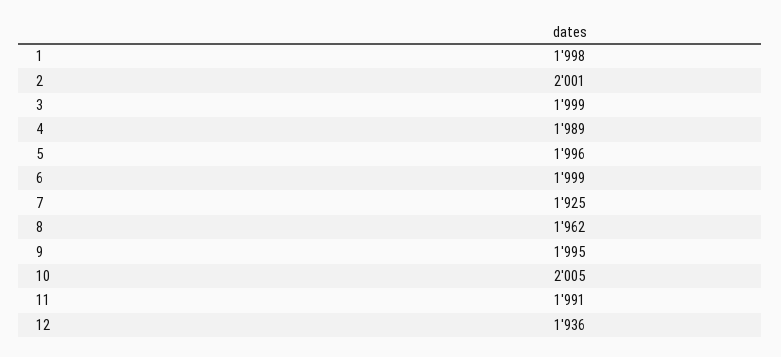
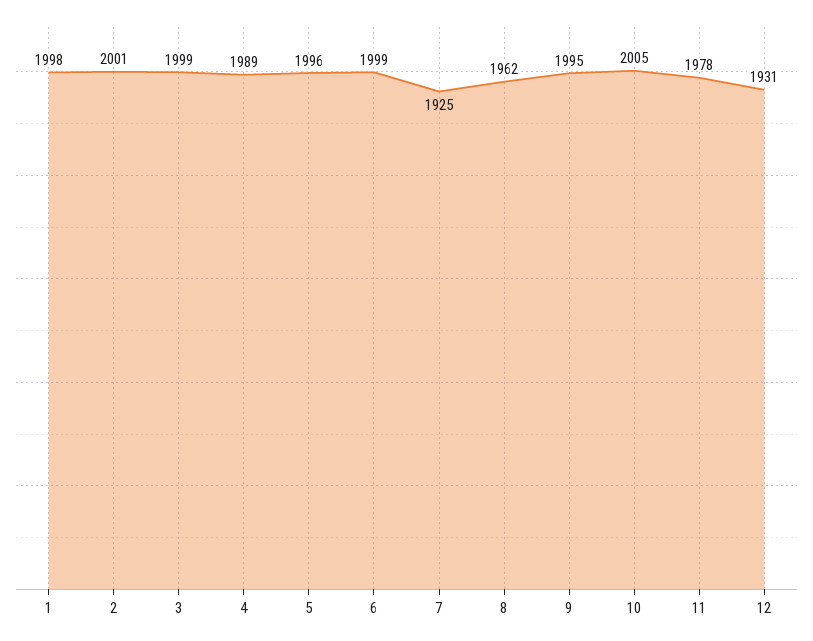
11: 1991 -> 1978
12: 1936 -> 1931

